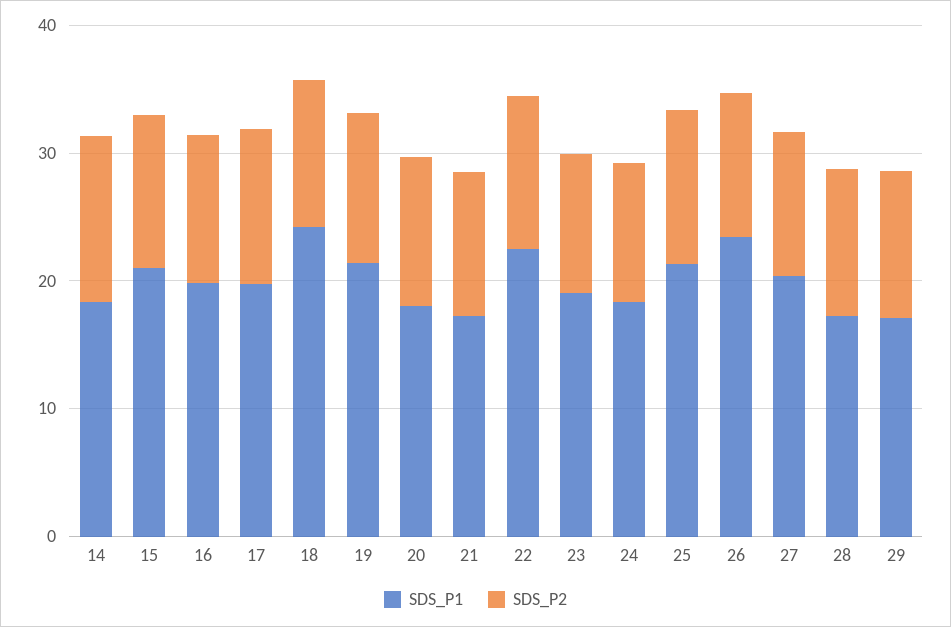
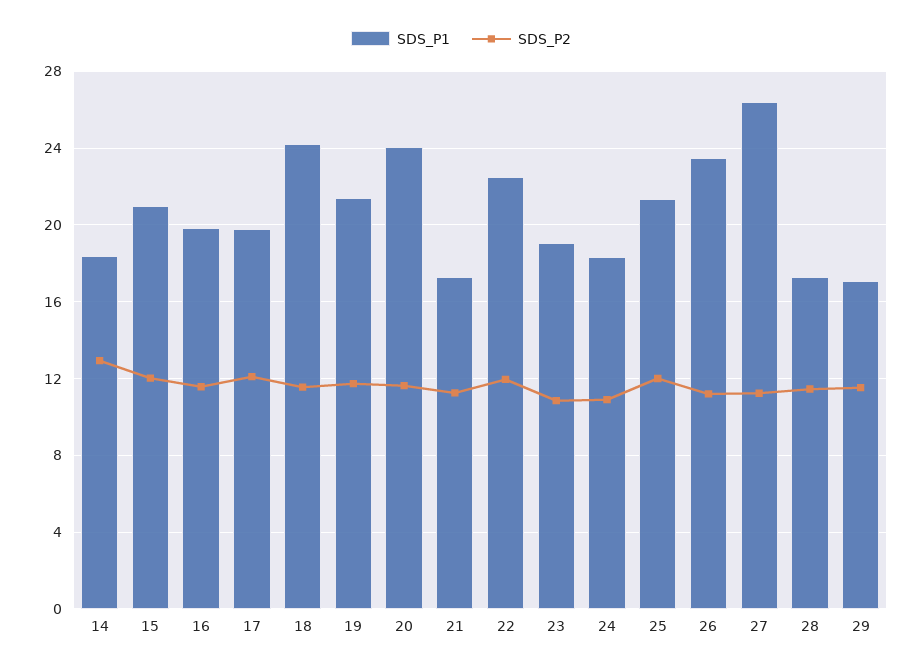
SDS_P1, 20: 18 -> 24
SDS_P1, 27: 20 -> 26.5

